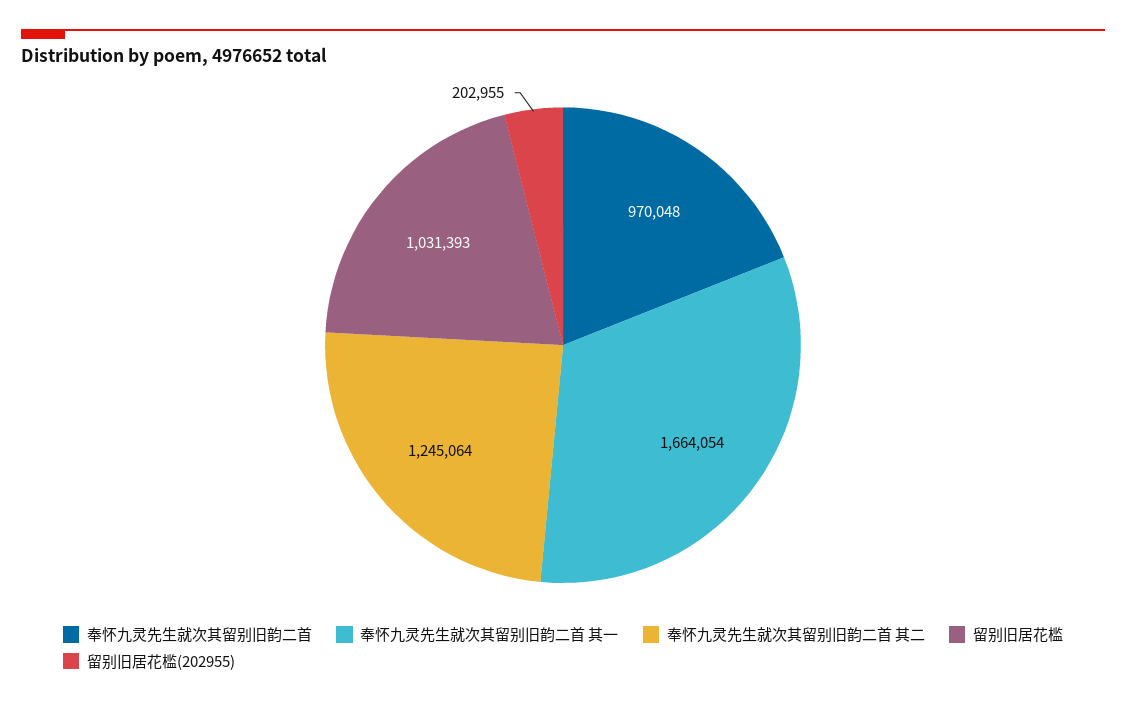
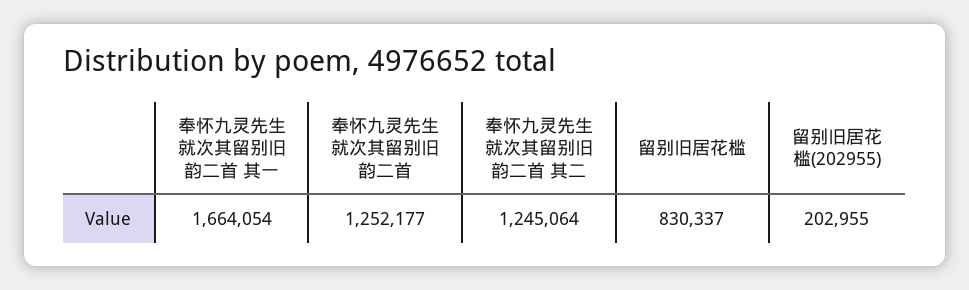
奉怀九灵先生就次其留别旧韵二首: 970048 -> 1252177
留别旧居花槛: 1031393 -> 830337

